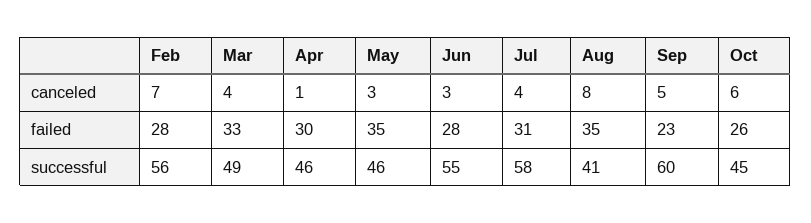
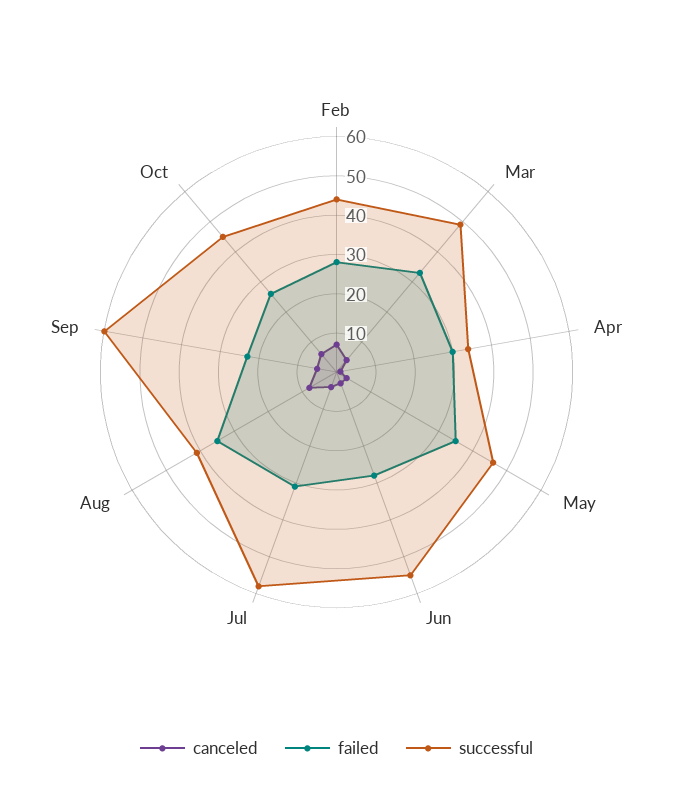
successful, Feb: 56 -> 45
successful, Apr: 46 -> 35

